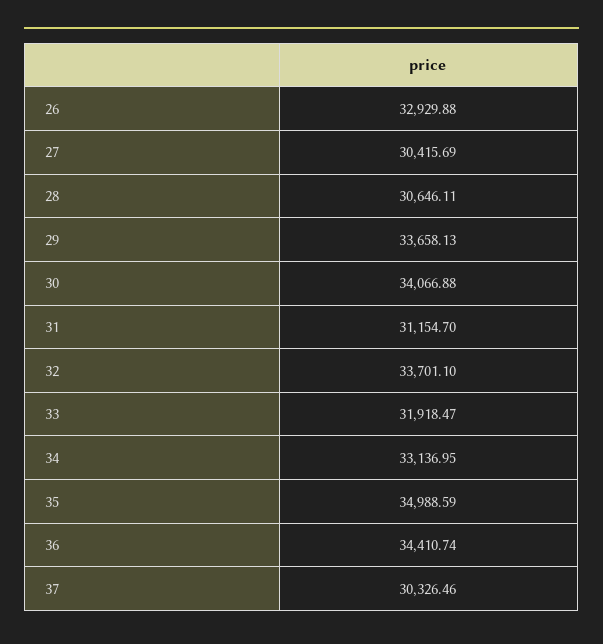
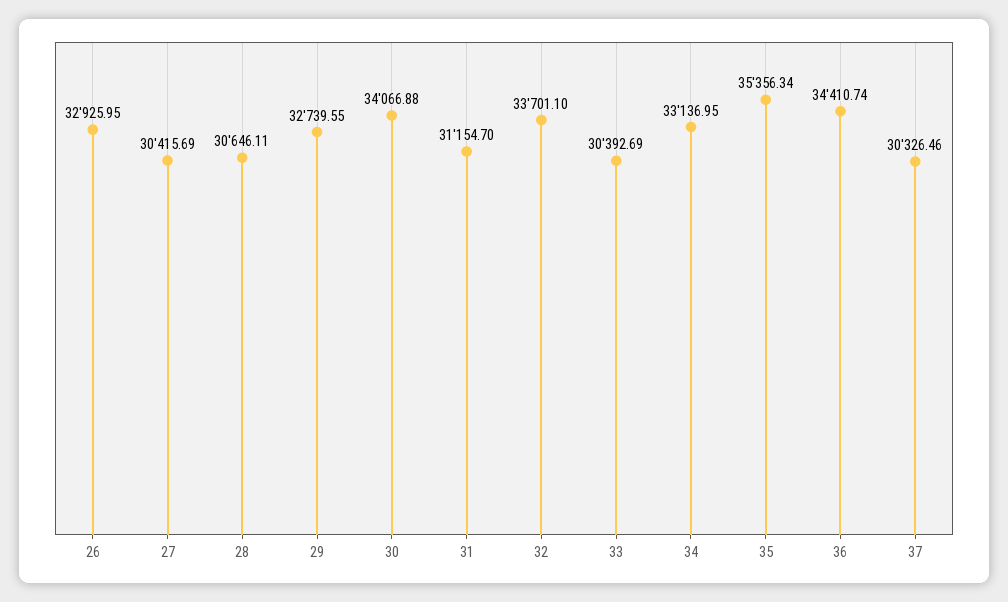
26: 32929.88 -> 32925.95
29: 33658.13 -> 32739.55
33: 31918.47 -> 30392.69
35: 34988.59 -> 35356.34

